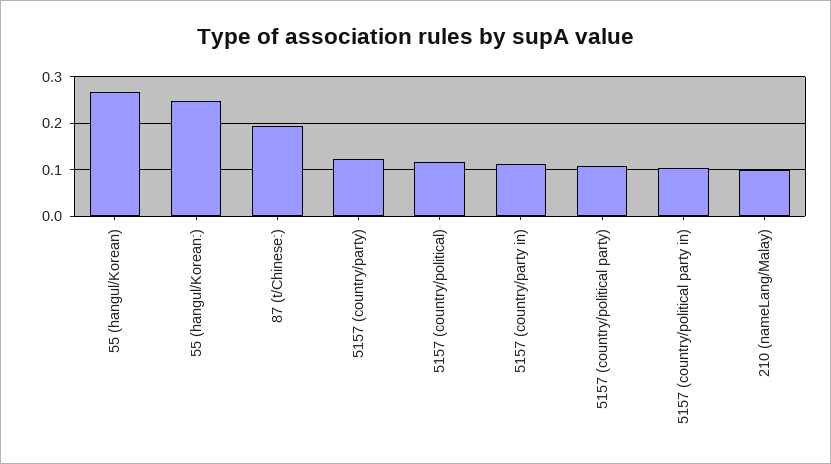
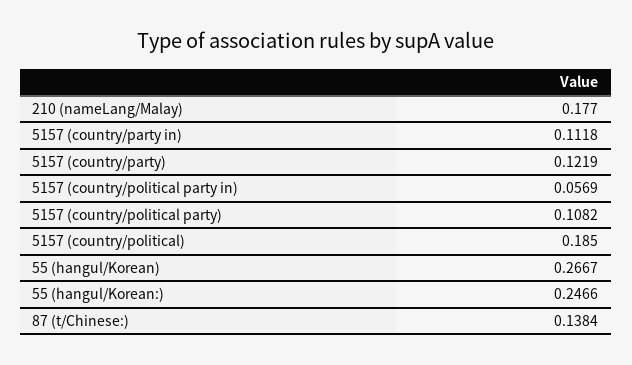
87 (t/Chinese:): 0.2 -> 0.1384
5157 (country/political): 0.12 -> 0.185
5157 (country/political party in): 0.1 -> 0.0569
210 (nameLang/Malay): 0.1 -> 0.177

